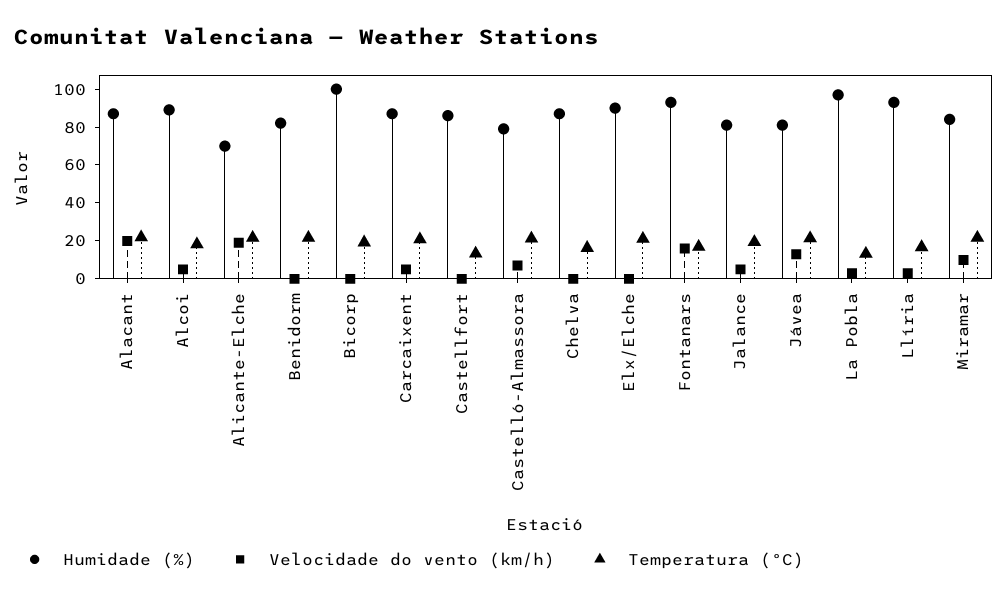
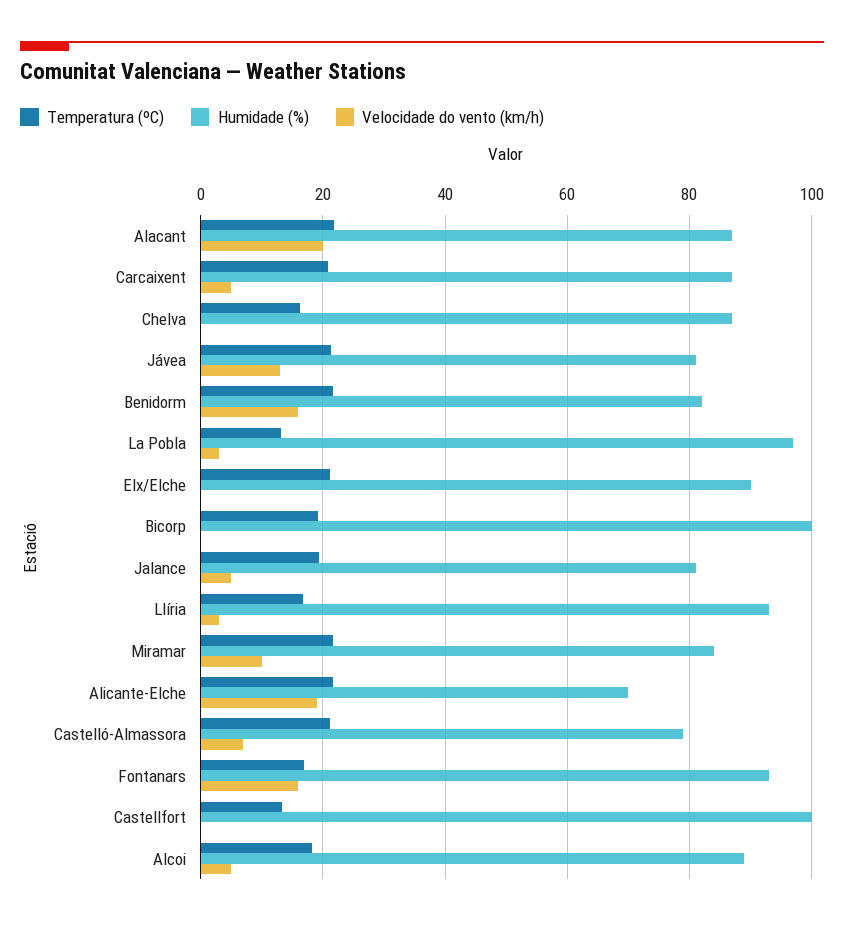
Velocidade do vento (km/h), Benidorm: 0 -> 16
Humidade (%), Castellfort: 85 -> 100

